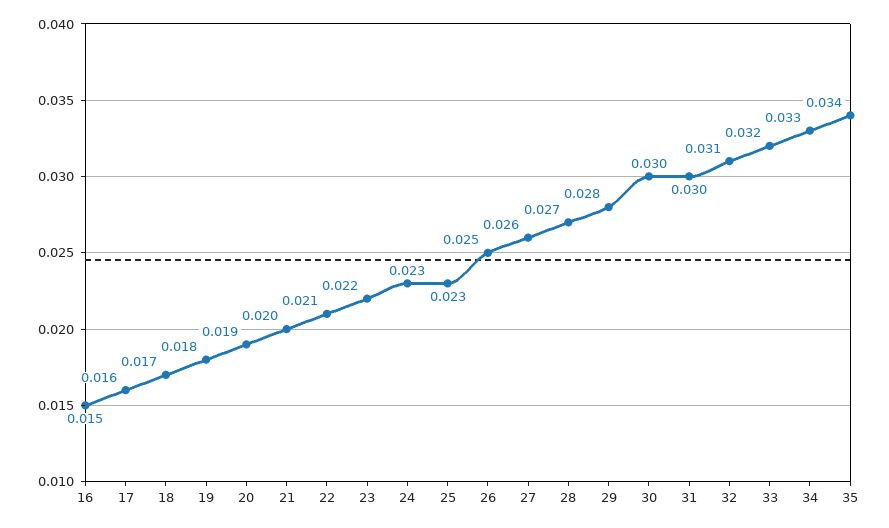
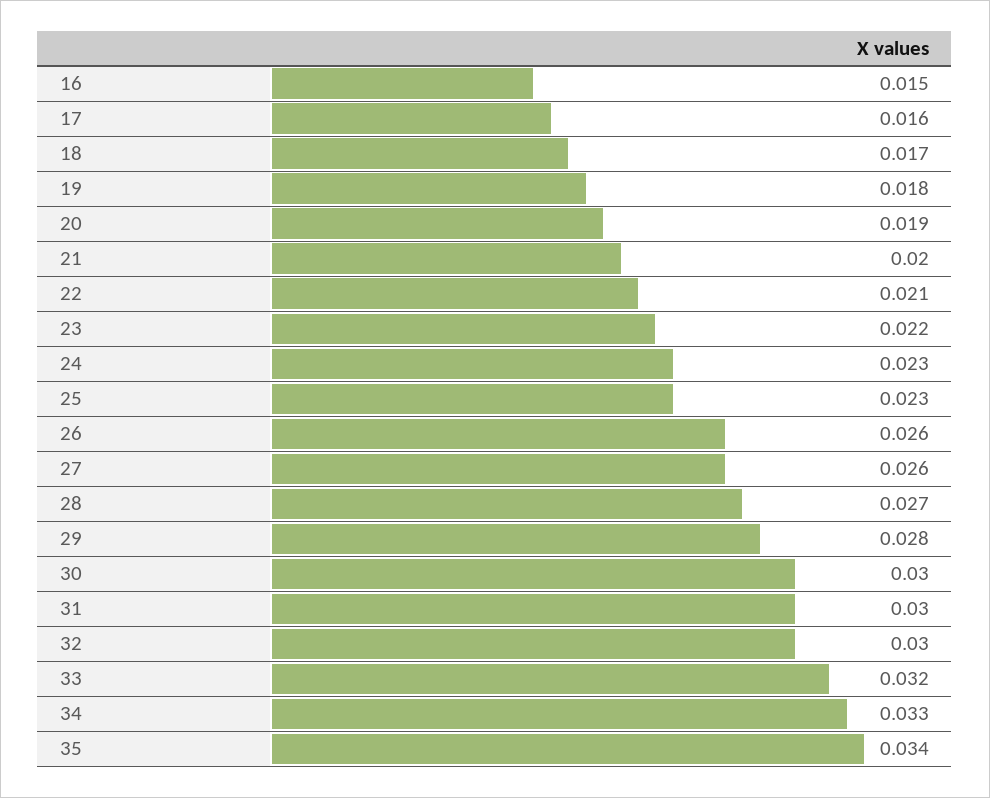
26: 0.025 -> 0.026
32: 0.031 -> 0.03

